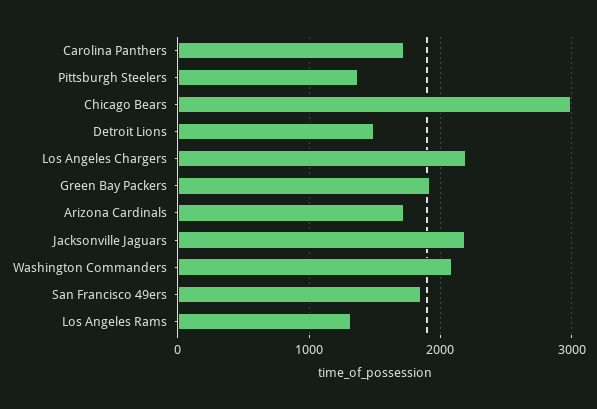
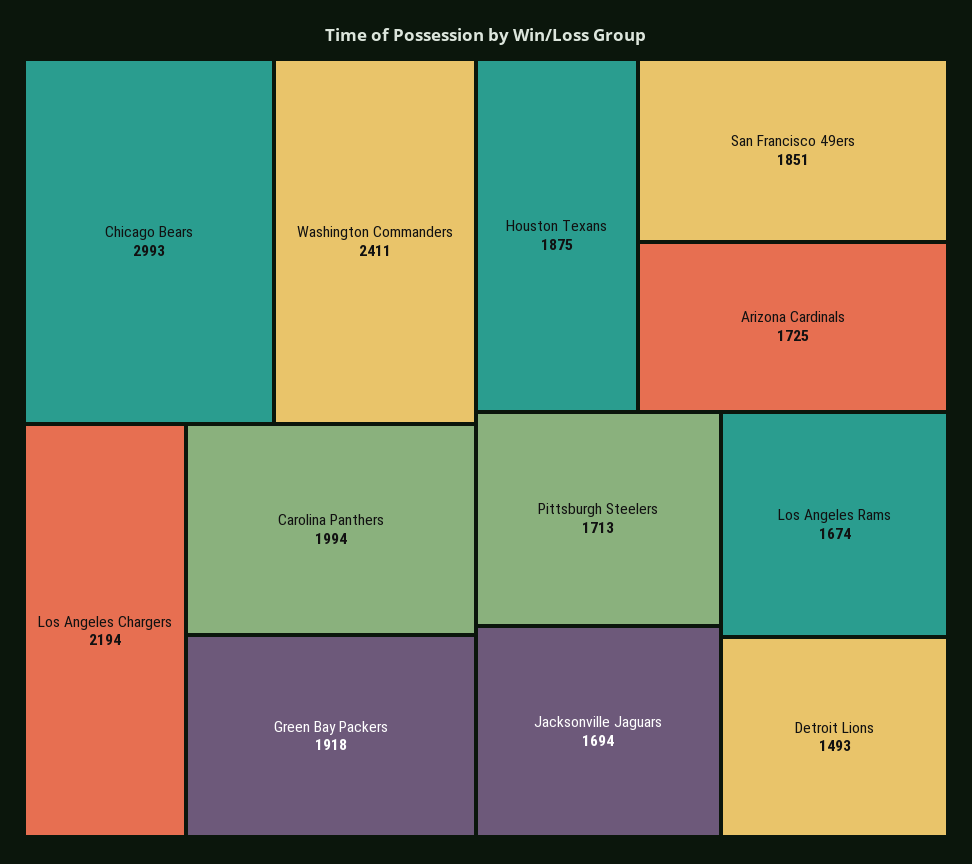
Carolina Panthers: 1700 -> 1994
Pittsburgh Steelers: 1400 -> 1713
Jacksonville Jaguars: 2200 -> 1694
Washington Commanders: 2100 -> 2411
Los Angeles Rams: 1300 -> 1674
Houston Texans: none -> 1875

